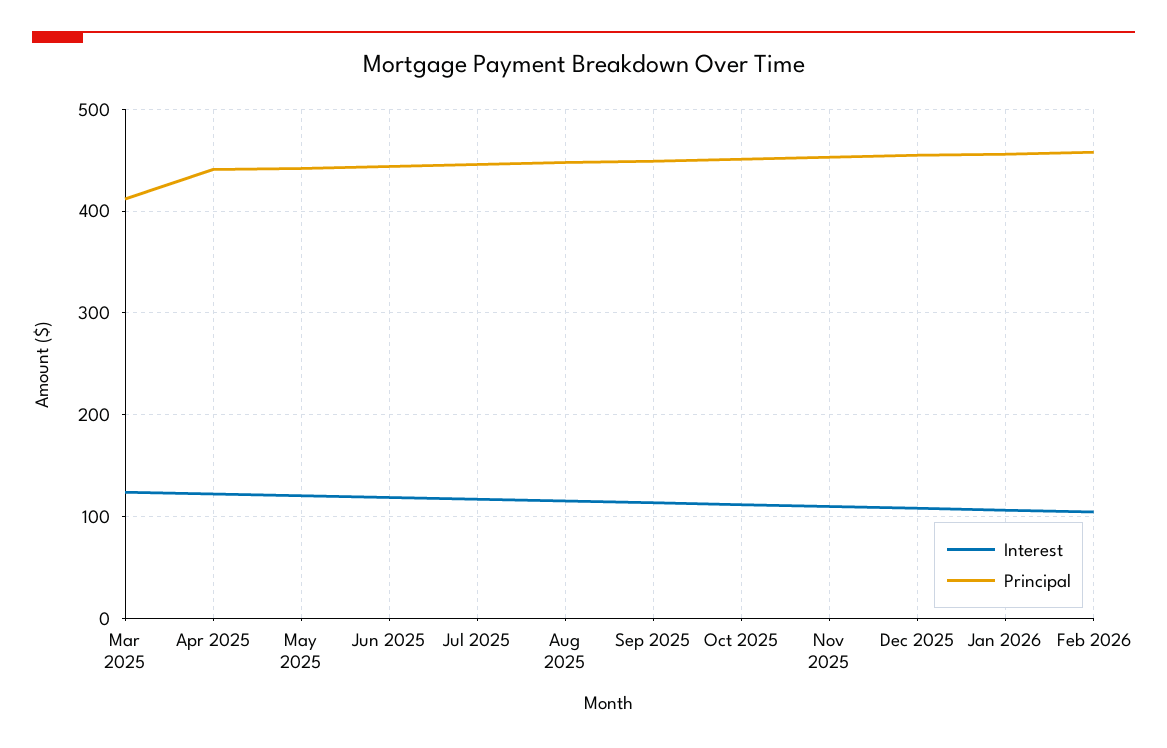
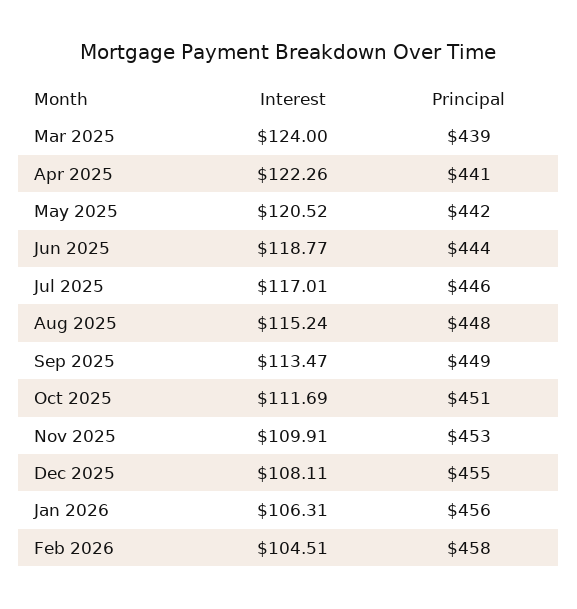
Principal, Mar 2025: 410 -> 439

